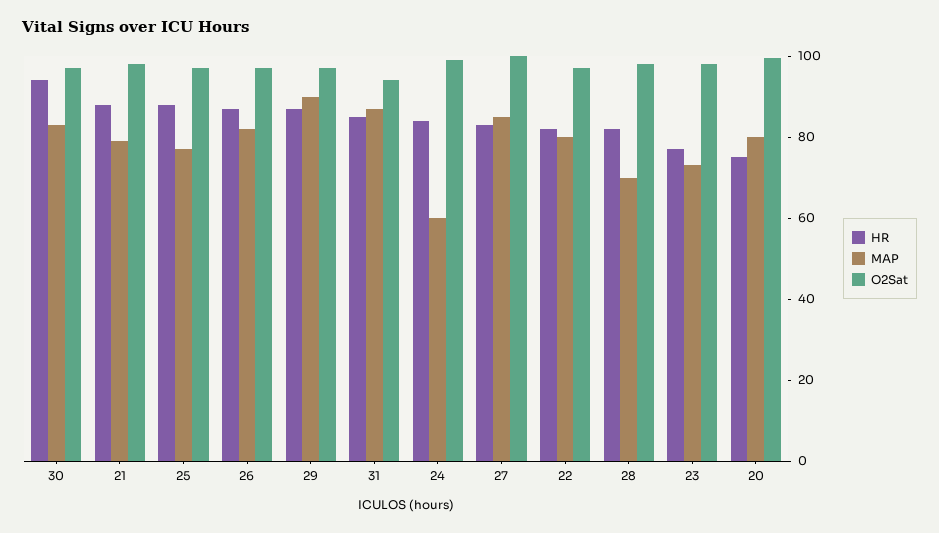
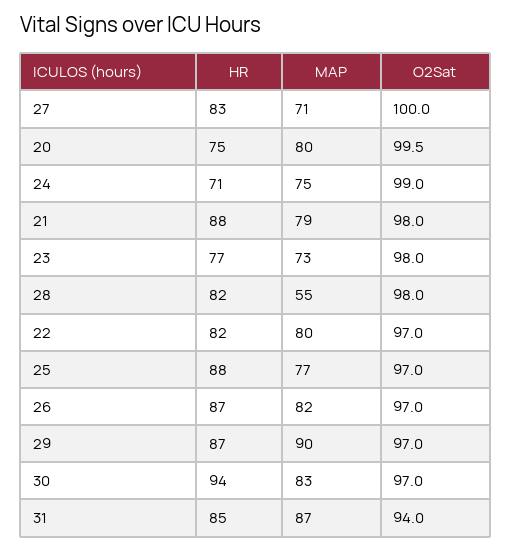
HR, 24: 85 -> 71
MAP, 24: 60 -> 75
MAP, 27: 85 -> 71
MAP, 28: 70 -> 55

